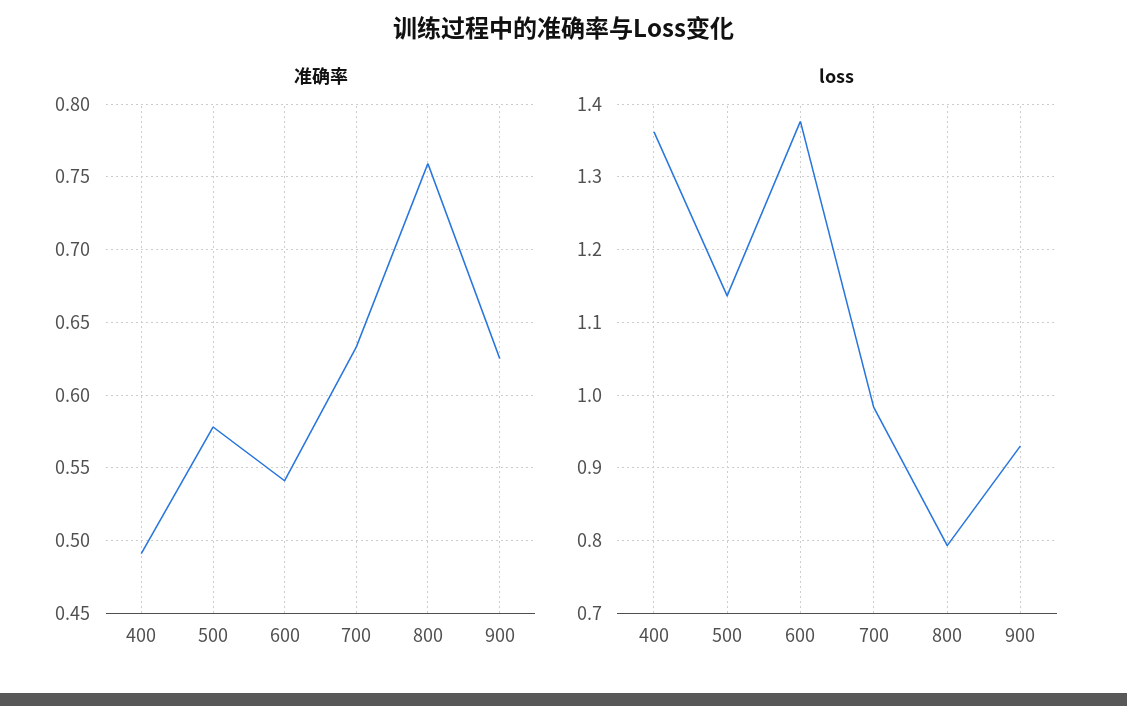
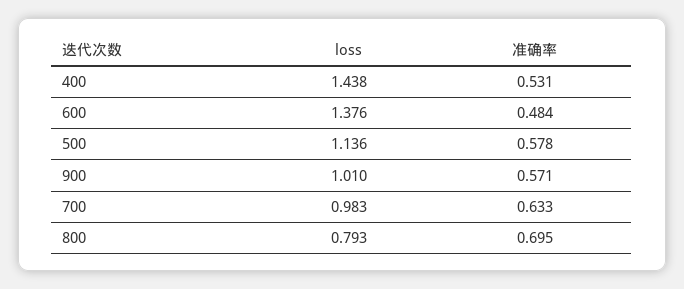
准确率, 400: 0.49 -> 0.531
准确率, 600: 0.54 -> 0.484
准确率, 800: 0.76 -> 0.695
准确率, 900: 0.625 -> 0.571
loss, 400: 1.36 -> 1.438
loss, 900: 0.93 -> 1.01

